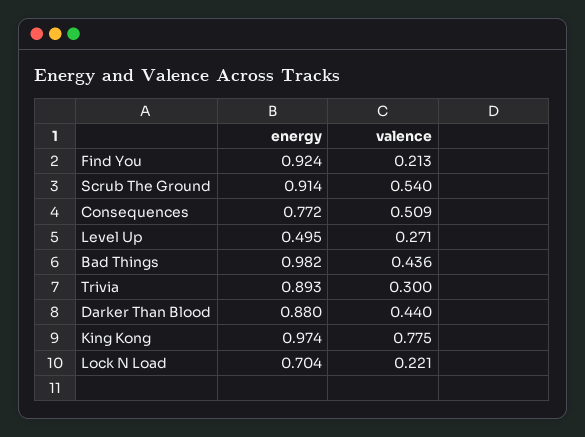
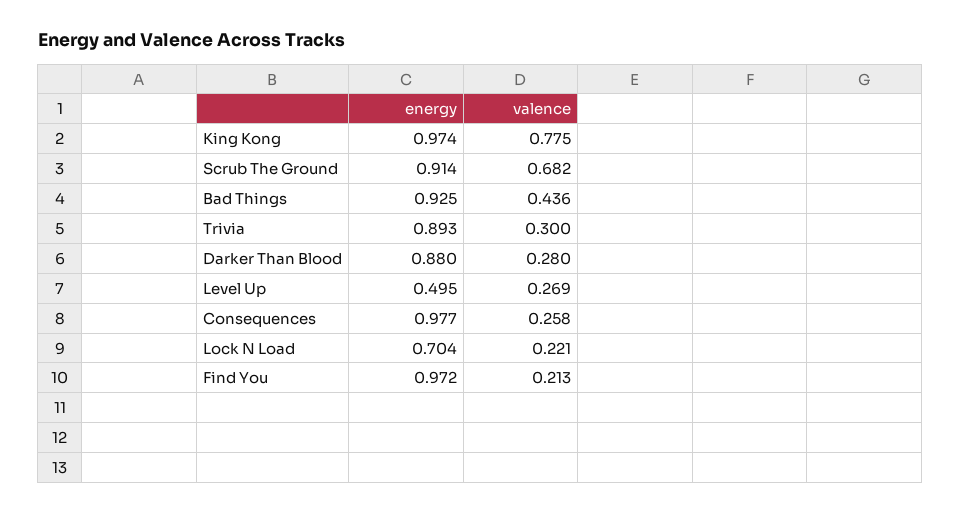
energy, Find You: 0.924 -> 0.972
valence, Scrub The Ground: 0.54 -> 0.682
energy, Consequences: 0.772 -> 0.977
valence, Consequences: 0.509 -> 0.258
valence, Level Up: 0.271 -> 0.269
energy, Bad Things: 0.982 -> 0.925
valence, Darker Than Blood: 0.44 -> 0.28

